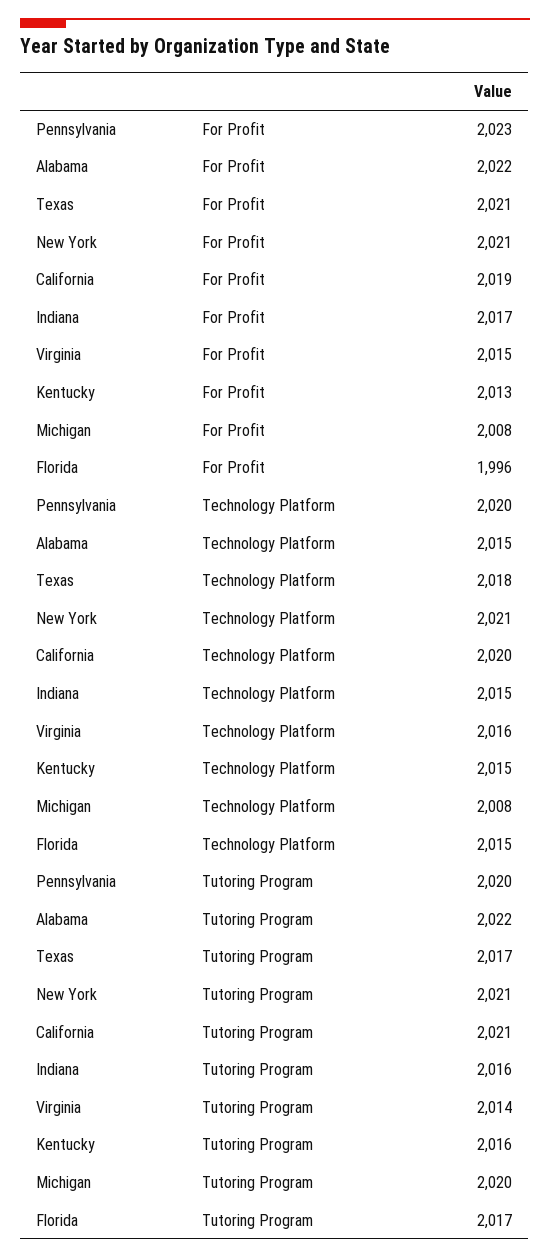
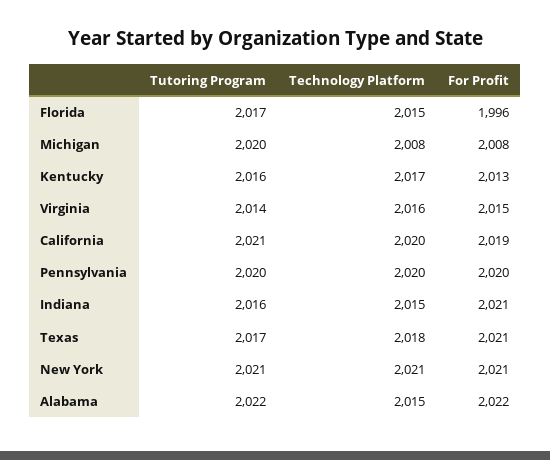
Pennsylvania, For Profit: 2023 -> 2020
Indiana, For Profit: 2017 -> 2021
Kentucky, Technology Platform: 2015 -> 2017

